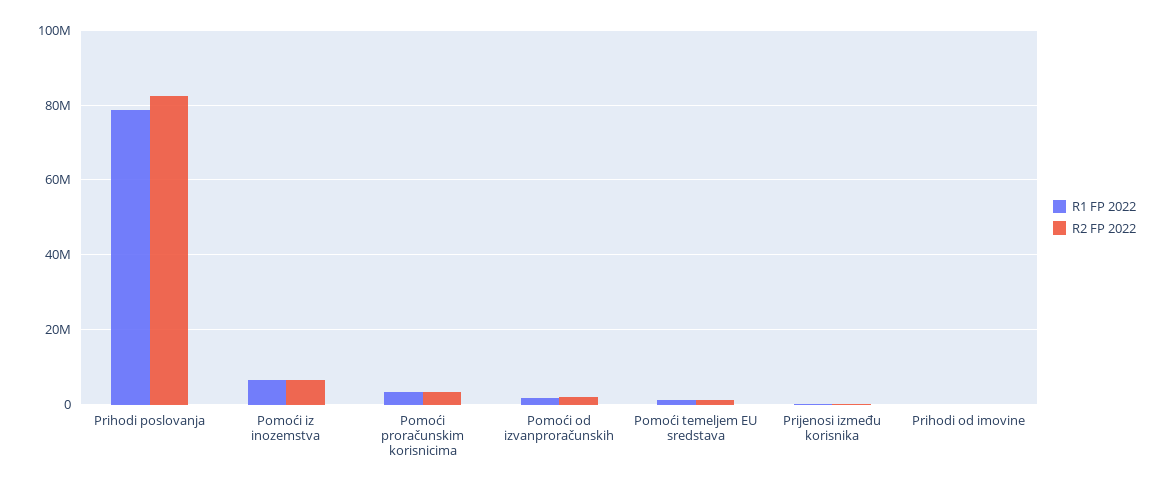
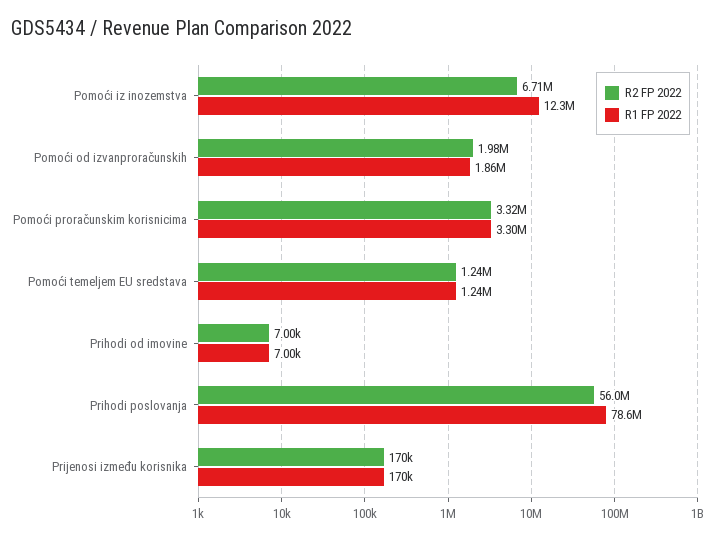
R2 FP 2022, Prihodi poslovanja: 82000000 -> 56000000
R1 FP 2022, Pomoći iz inozemstva: 6000000 -> 12300000

